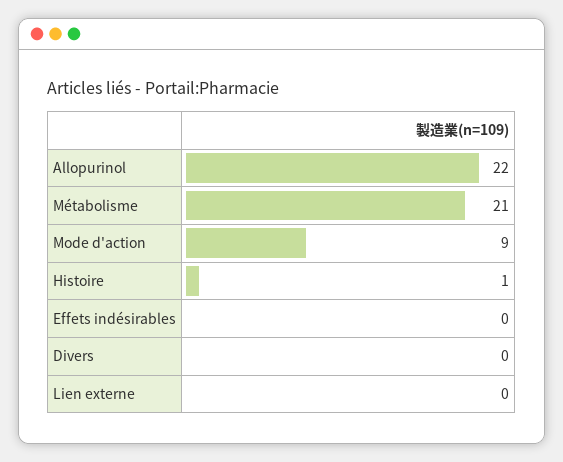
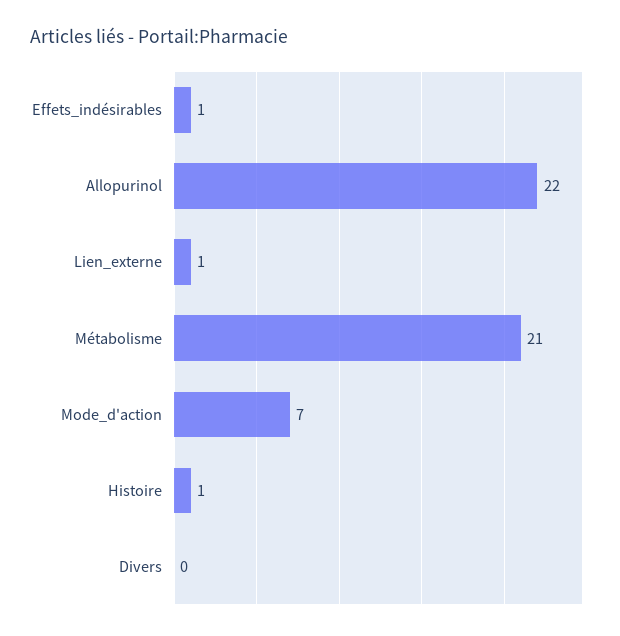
Mode d'action: 9 -> 7
Effets indésirables: 0 -> 1
Lien externe: 0 -> 1

